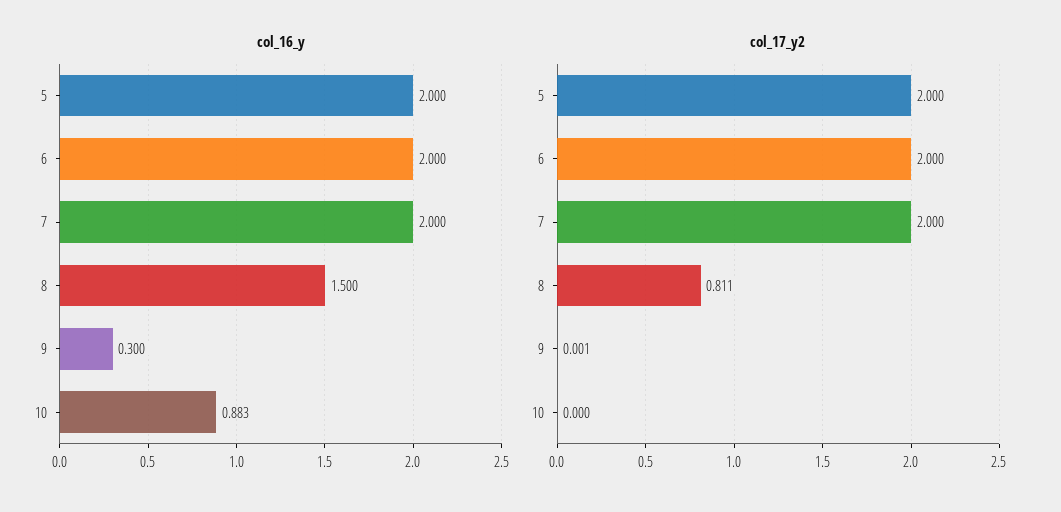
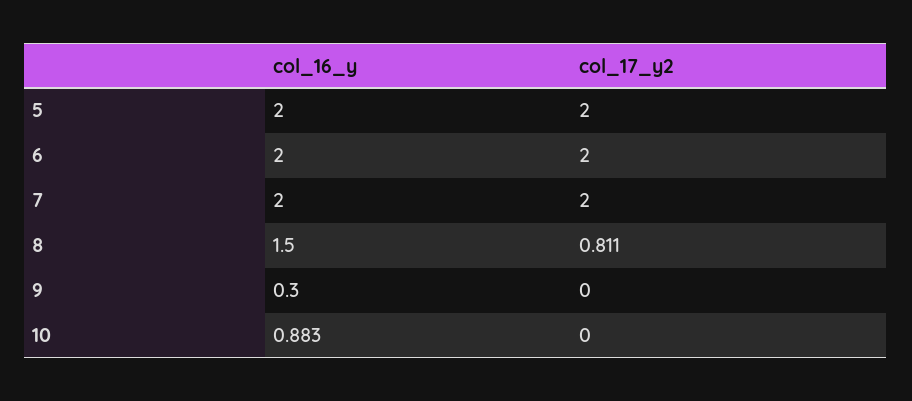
col_17_y2, 9: 0.001 -> 0

